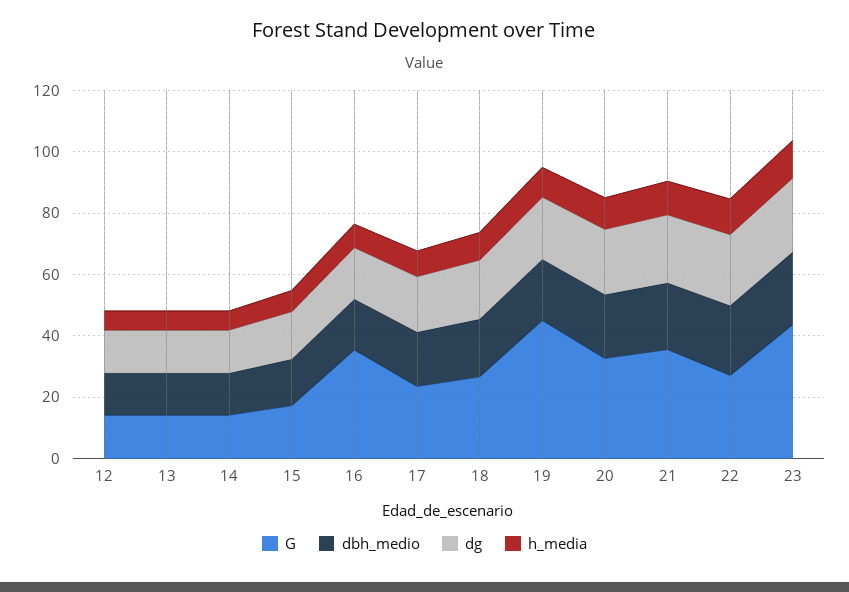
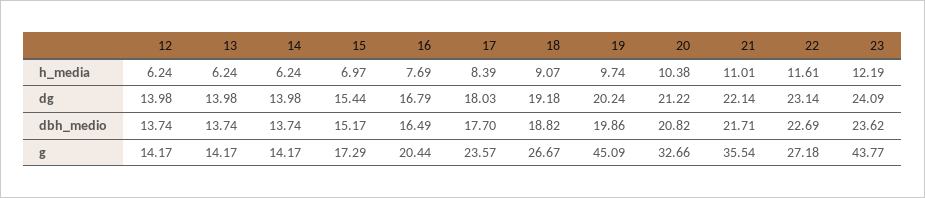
G, 16: 35 -> 20.44

